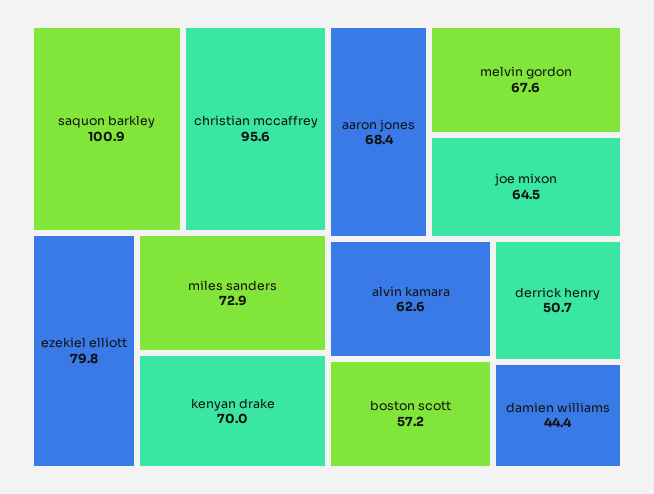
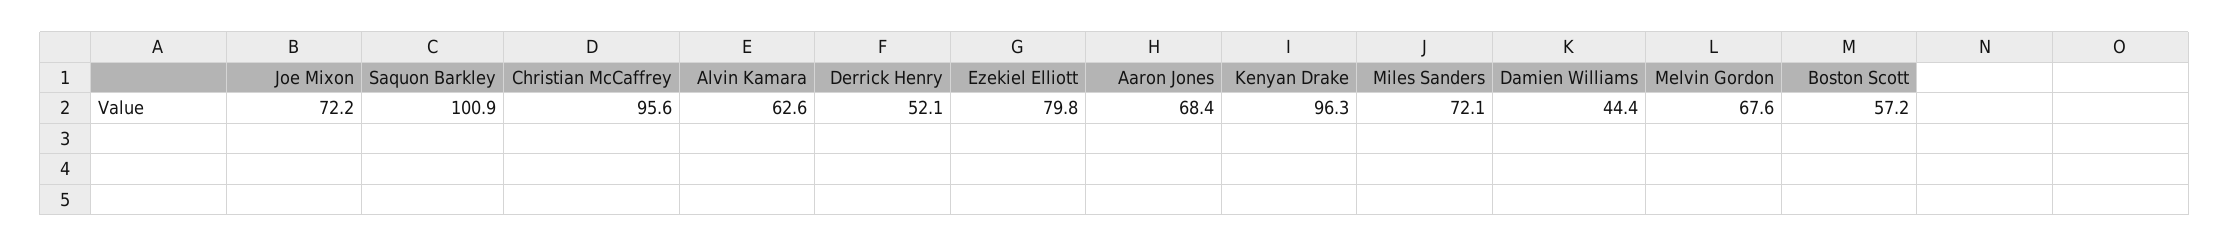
miles sanders: 72.9 -> 72.1
kenyan drake: 70 -> 96.3
joe mixon: 64.5 -> 72.2
derrick henry: 50.7 -> 52.1

